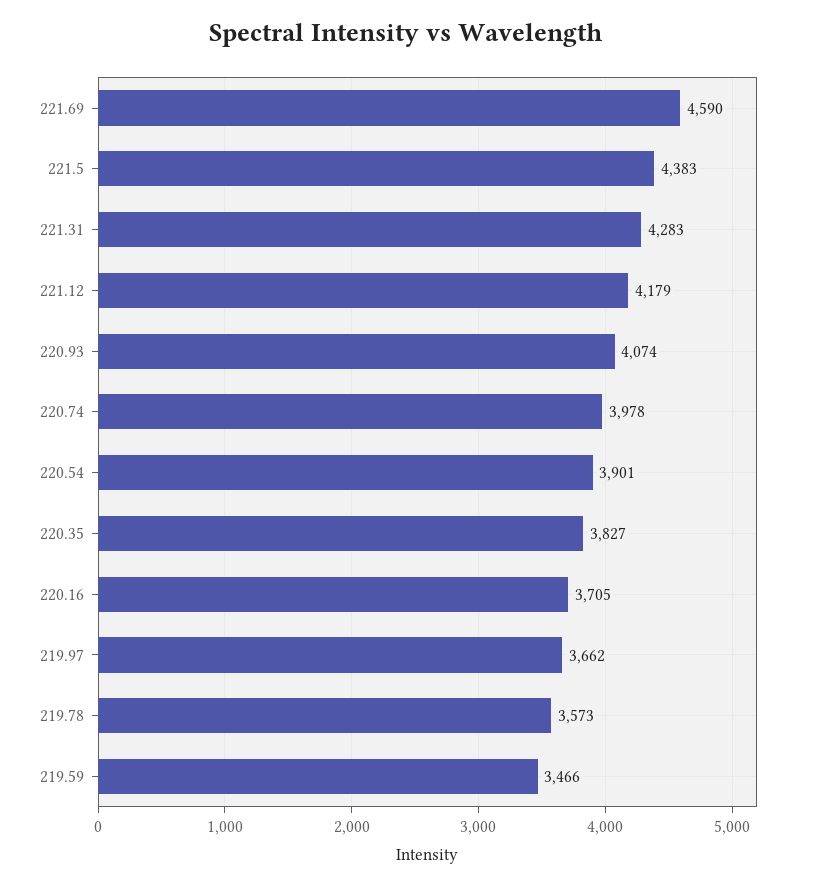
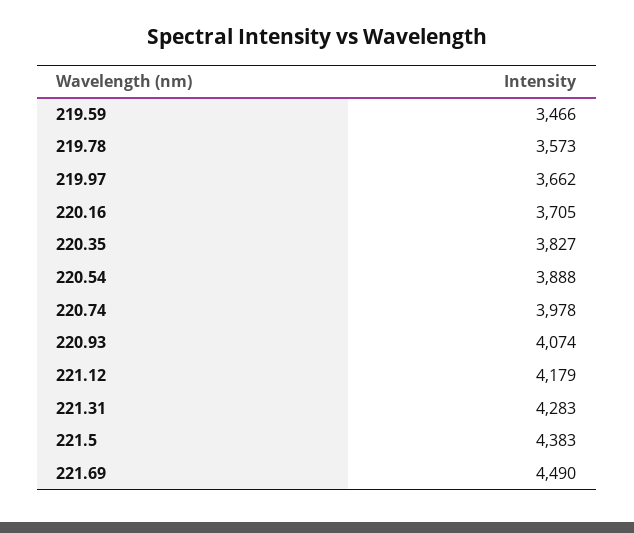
221.69: 4590 -> 4490
220.54: 3901 -> 3888

